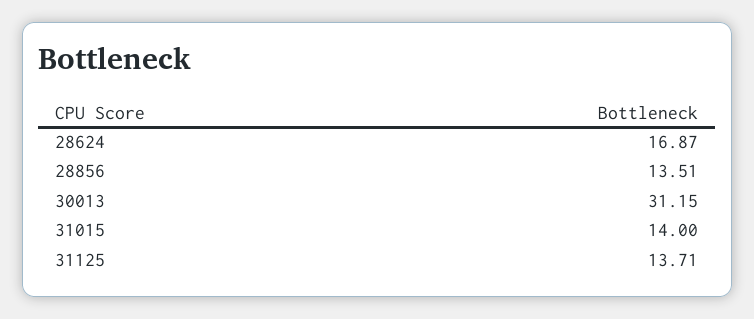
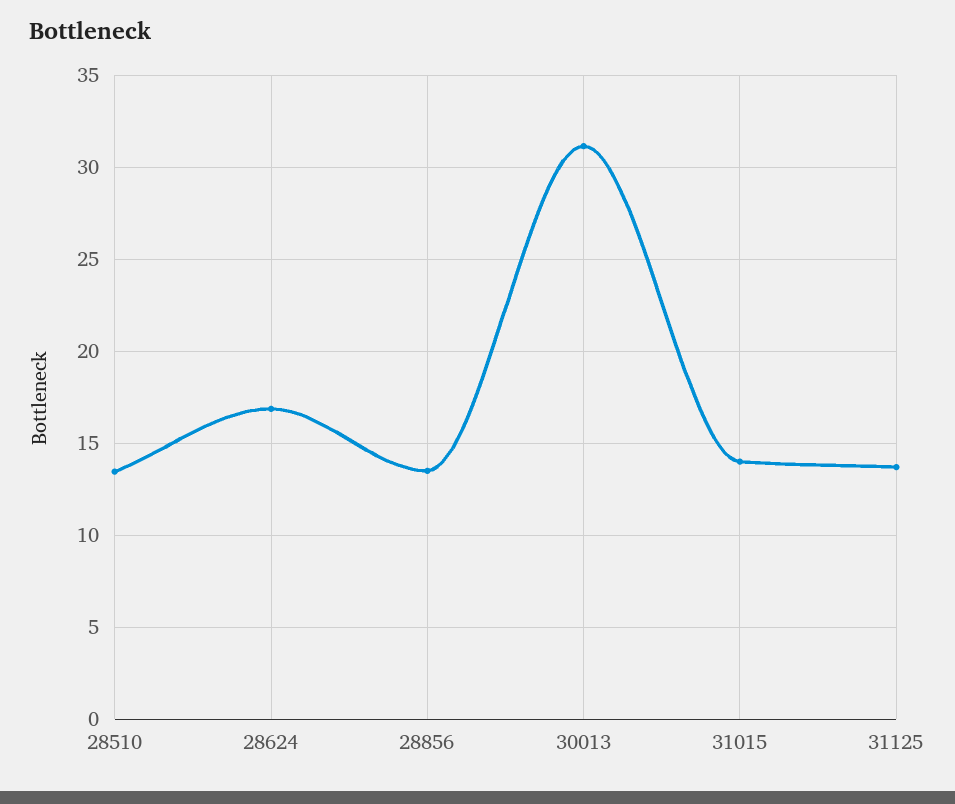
28510: none -> 13.5

